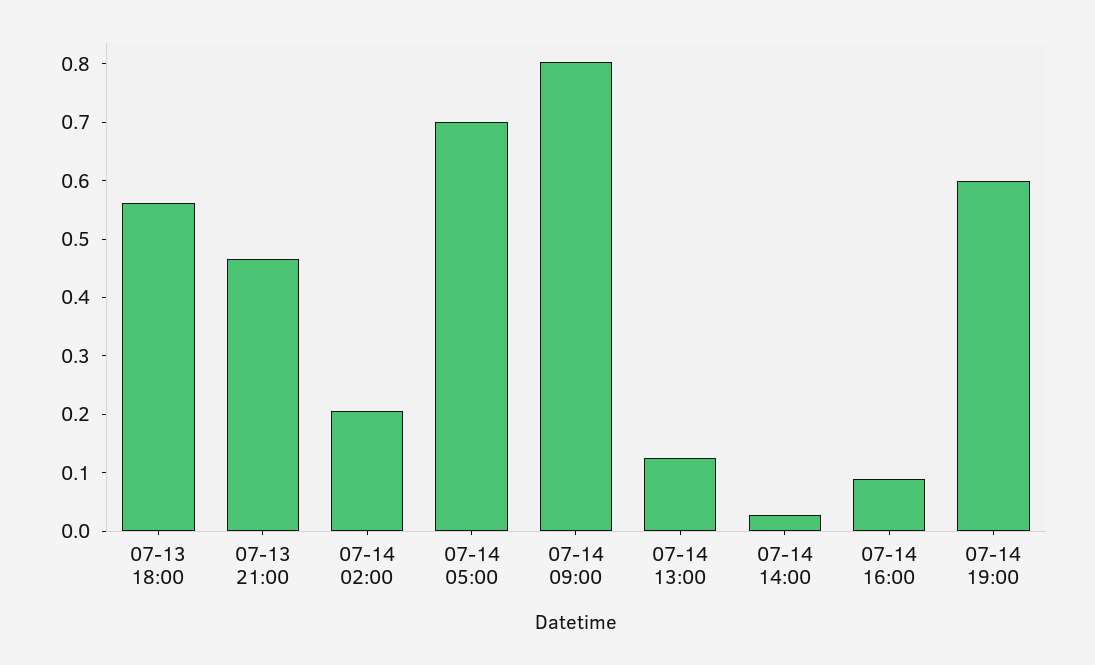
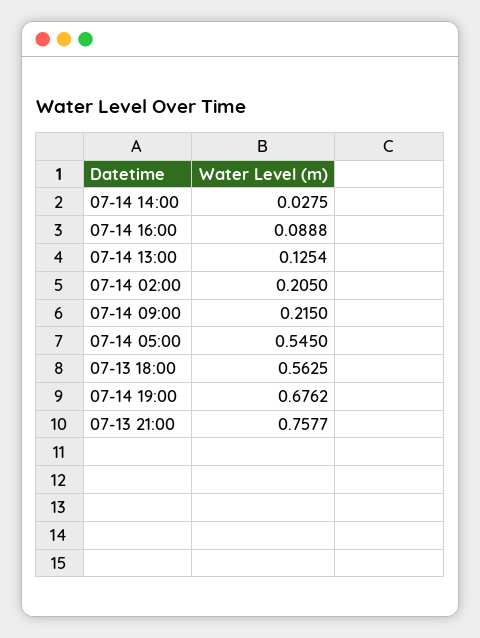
07-13 21:00: 0.46 -> 0.7577
07-14 05:00: 0.7 -> 0.545
07-14 09:00: 0.8 -> 0.215
07-14 19:00: 0.6 -> 0.6762

